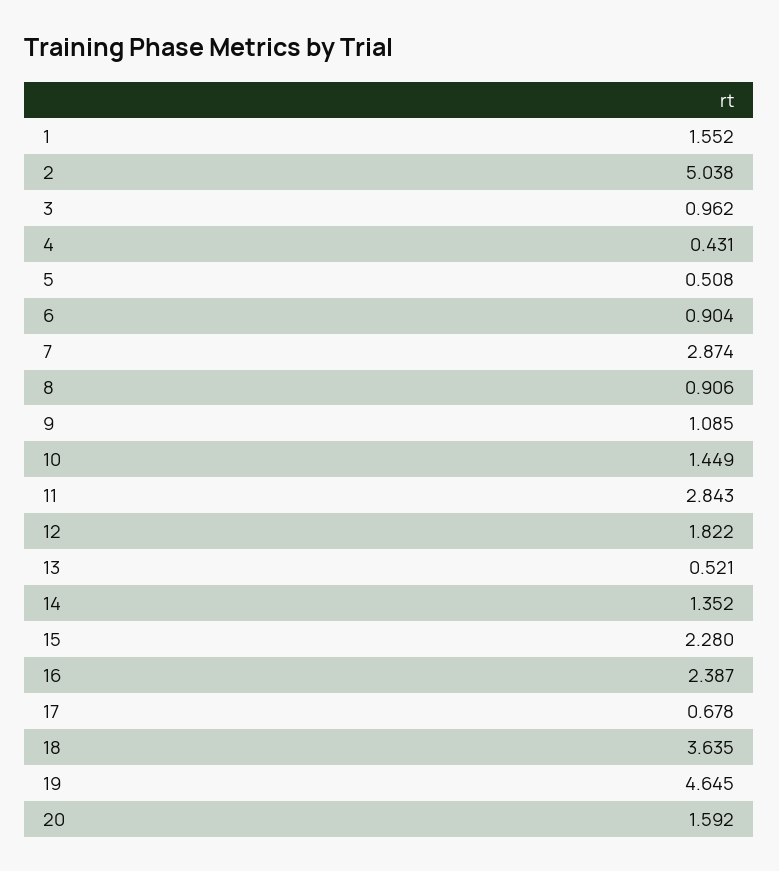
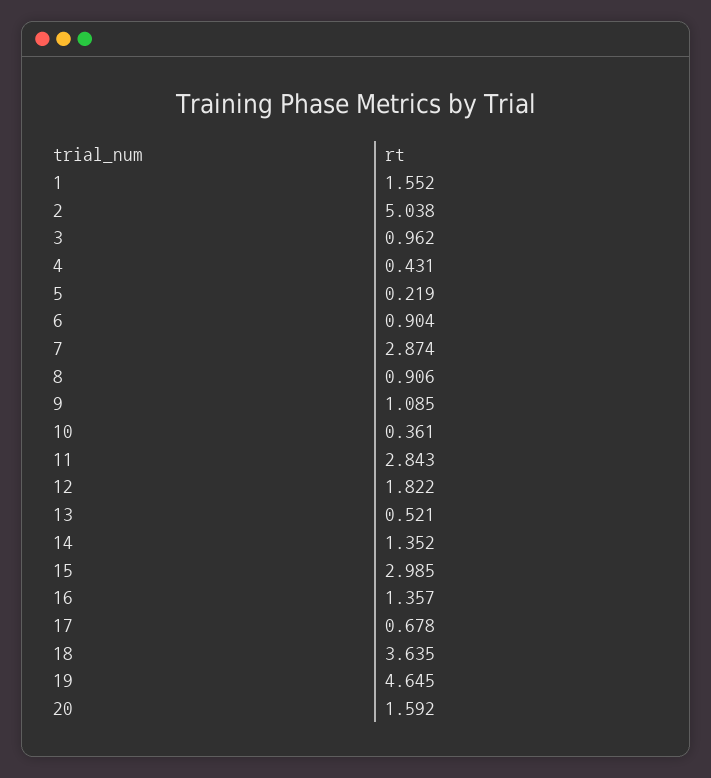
5: 0.508 -> 0.219
10: 1.449 -> 0.361
15: 2.28 -> 2.985
16: 2.387 -> 1.357

